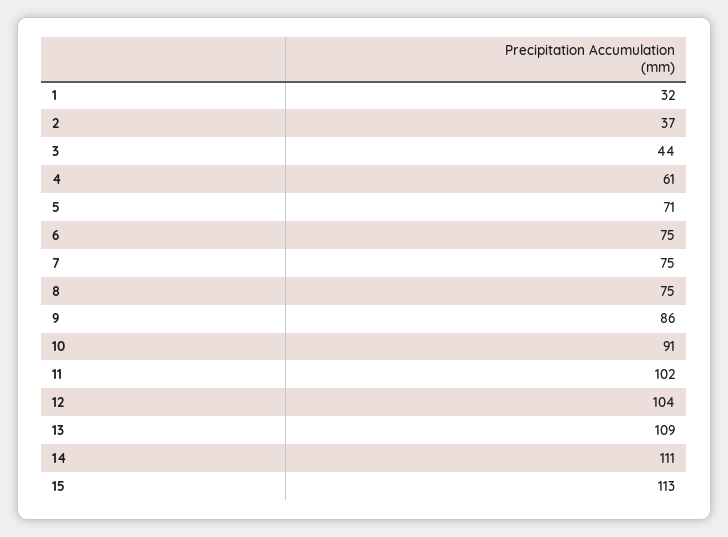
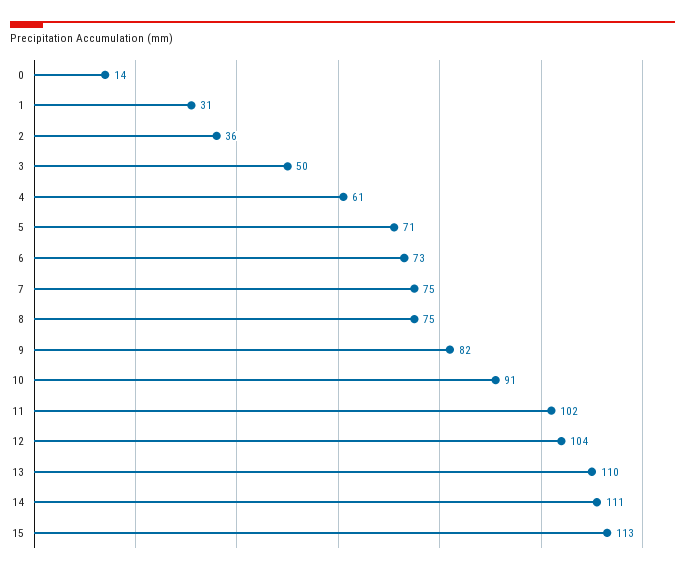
1: 32 -> 31
2: 37 -> 36
3: 44 -> 50
6: 75 -> 73
9: 86 -> 82
13: 109 -> 110
0: none -> 14

